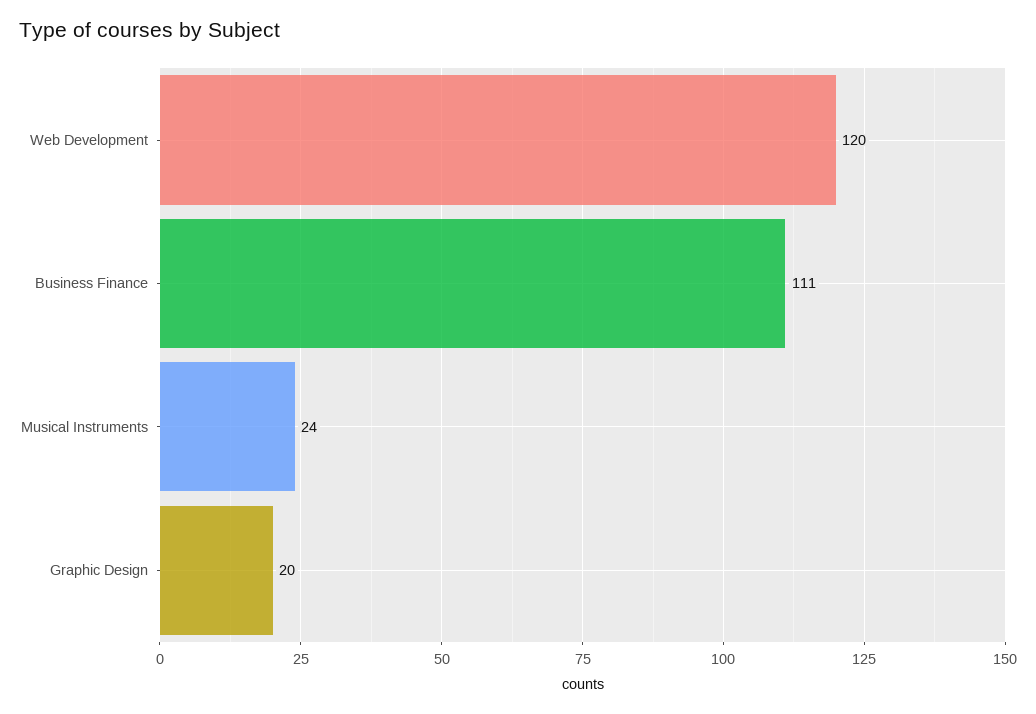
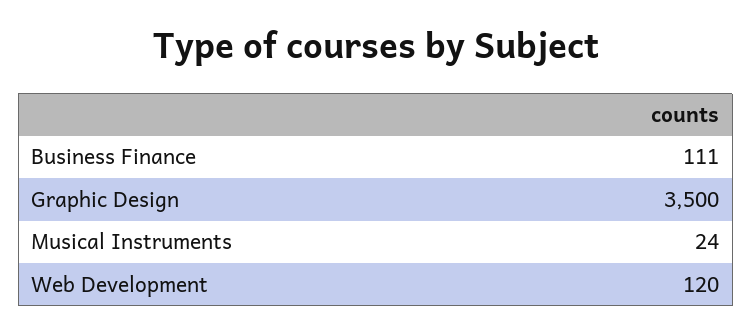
Graphic Design: 20 -> 3500

